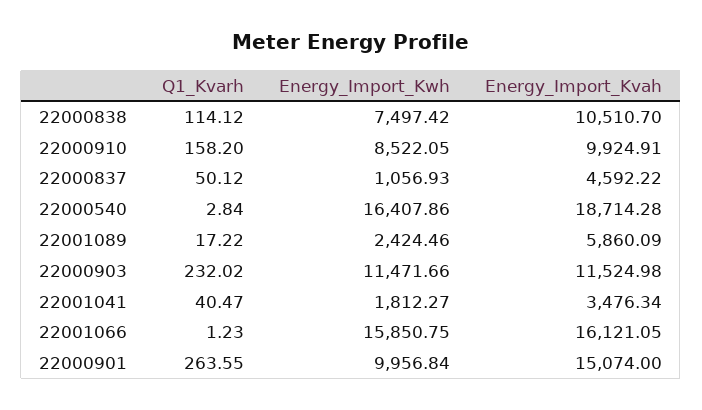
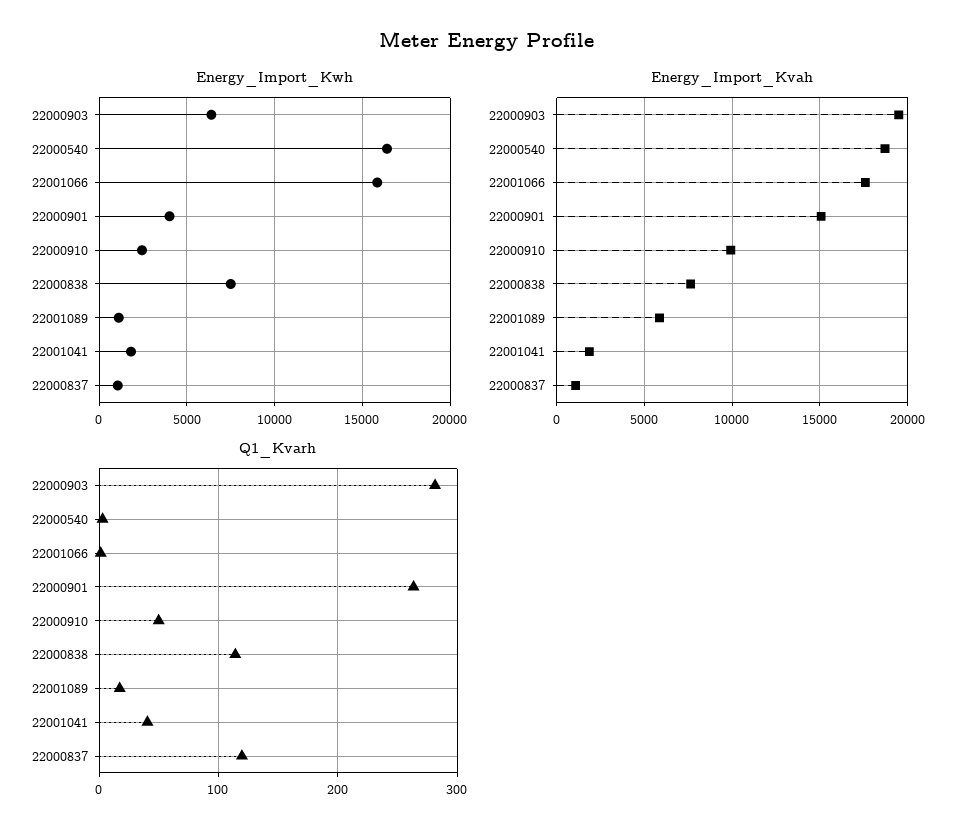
Energy_Import_Kvah, 22000838: 10510.7 -> 7500
Q1_Kvarh, 22000910: 158.2 -> 50
Energy_Import_Kwh, 22000910: 8522.05 -> 2500
Q1_Kvarh, 22000837: 50.12 -> 120
Energy_Import_Kvah, 22000837: 4592.22 -> 1000
Energy_Import_Kwh, 22001089: 2424.46 -> 1000
Q1_Kvarh, 22000903: 232.02 -> 280
Energy_Import_Kwh, 22000903: 11471.66 -> 6500
Energy_Import_Kvah, 22000903: 11524.98 -> 19500
Energy_Import_Kvah, 22001041: 3476.34 -> 2000
Energy_Import_Kvah, 22001066: 16121.05 -> 17500
Energy_Import_Kwh, 22000901: 9956.84 -> 4000

